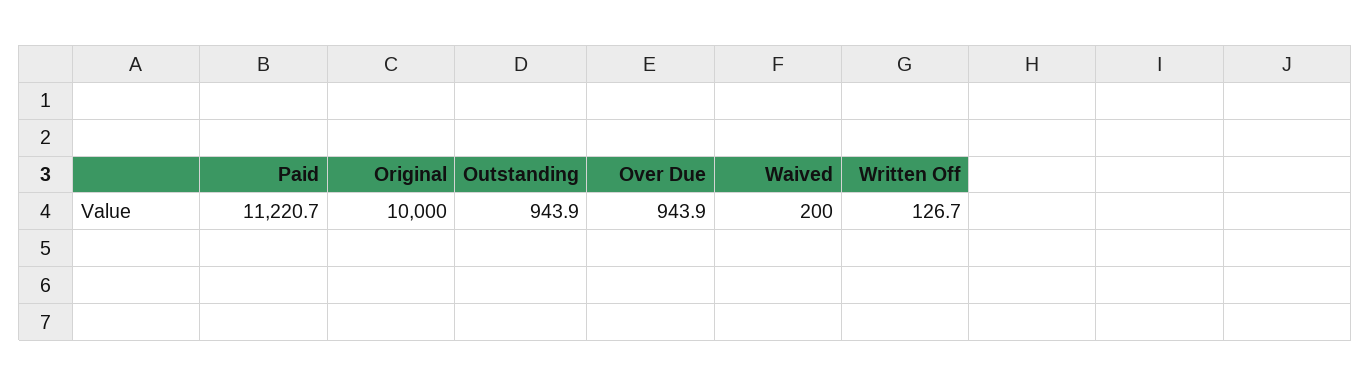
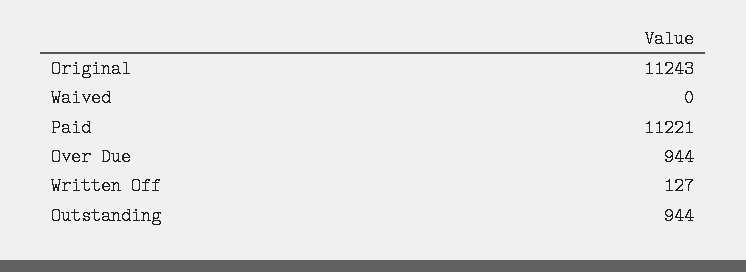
Original: 10000 -> 11243
Waived: 200 -> 0

